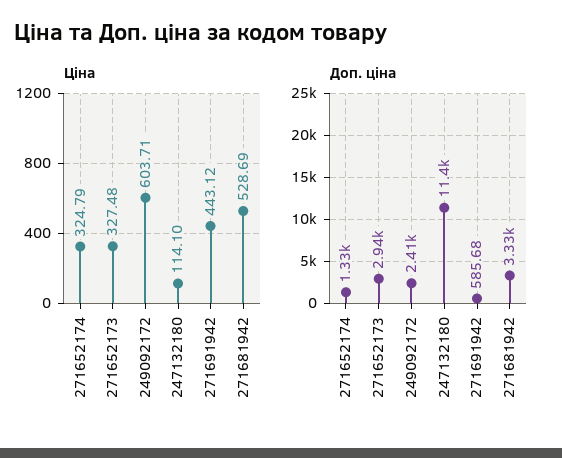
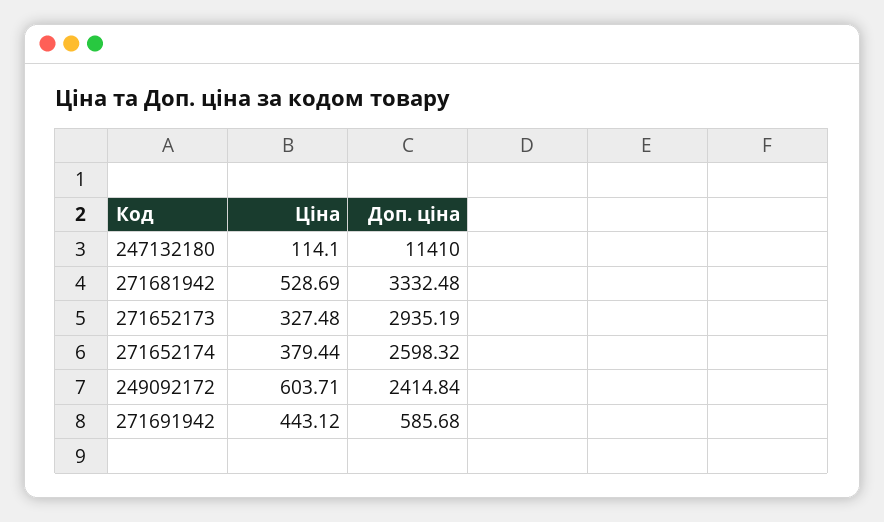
Ціна, 271652174: 324.79 -> 379.44
Доп. ціна, 271652174: 1330 -> 2598.32

